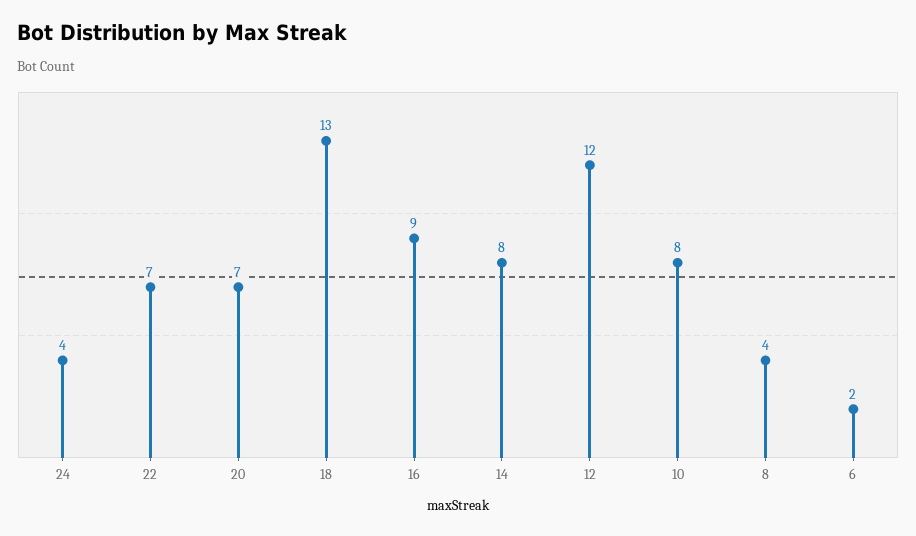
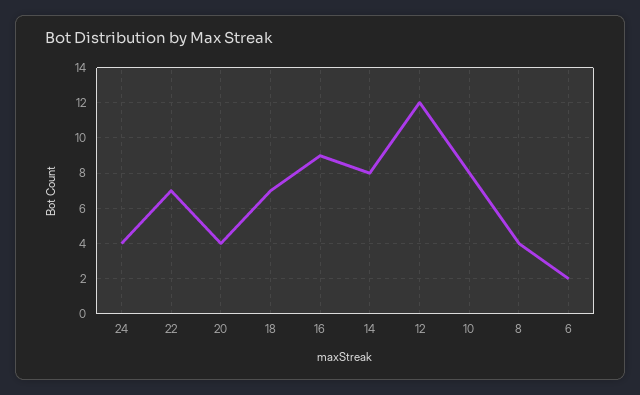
20: 7 -> 4
18: 13 -> 7

